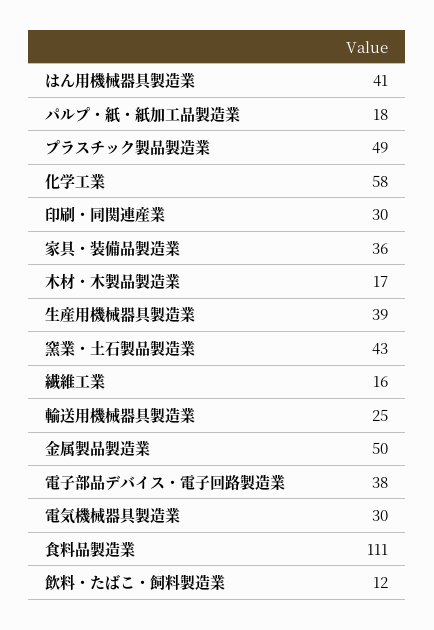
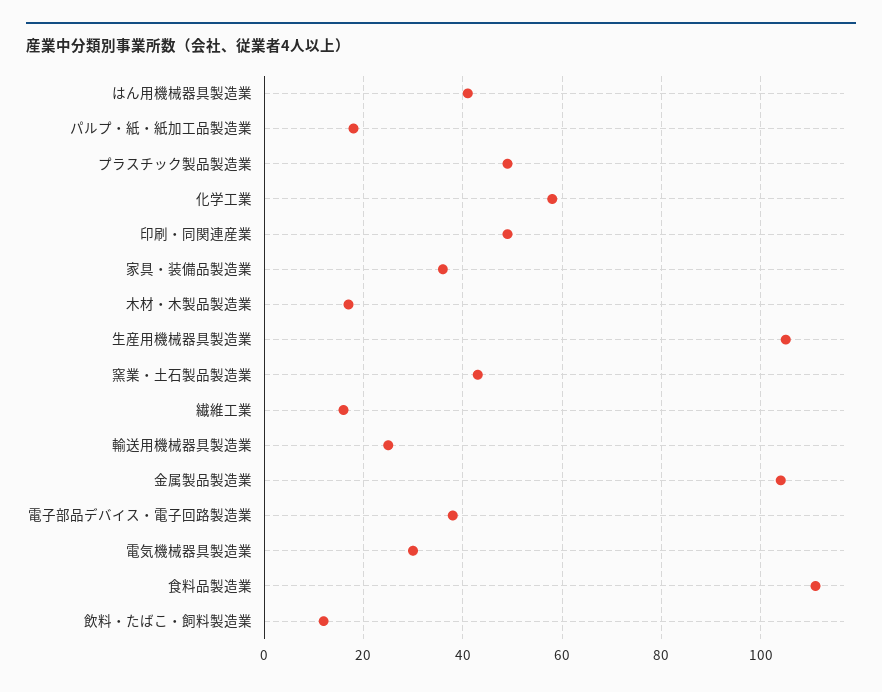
印刷・同関連産業: 30 -> 50
生産用機械器具製造業: 39 -> 105
金属製品製造業: 50 -> 105

